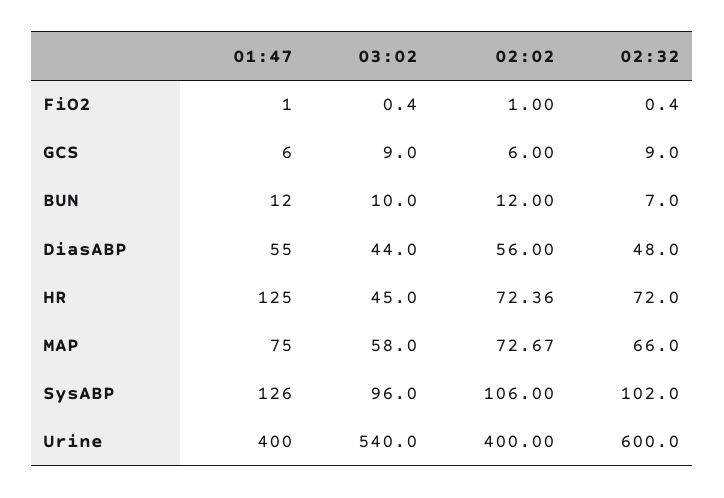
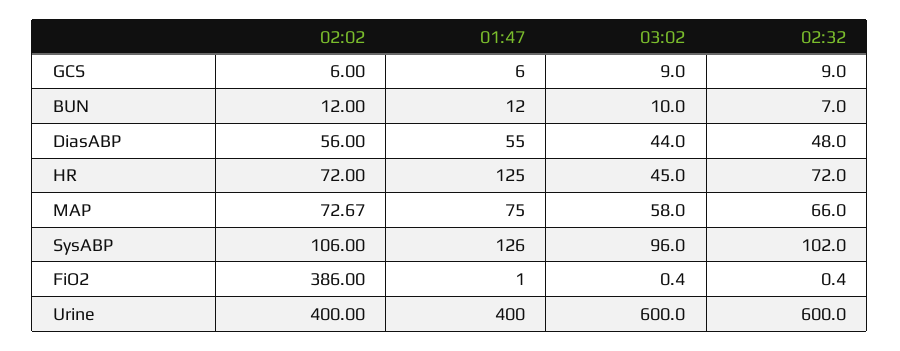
02:02, FiO2: 1 -> 386
02:02, HR: 72.36 -> 72
03:02, Urine: 540 -> 600

